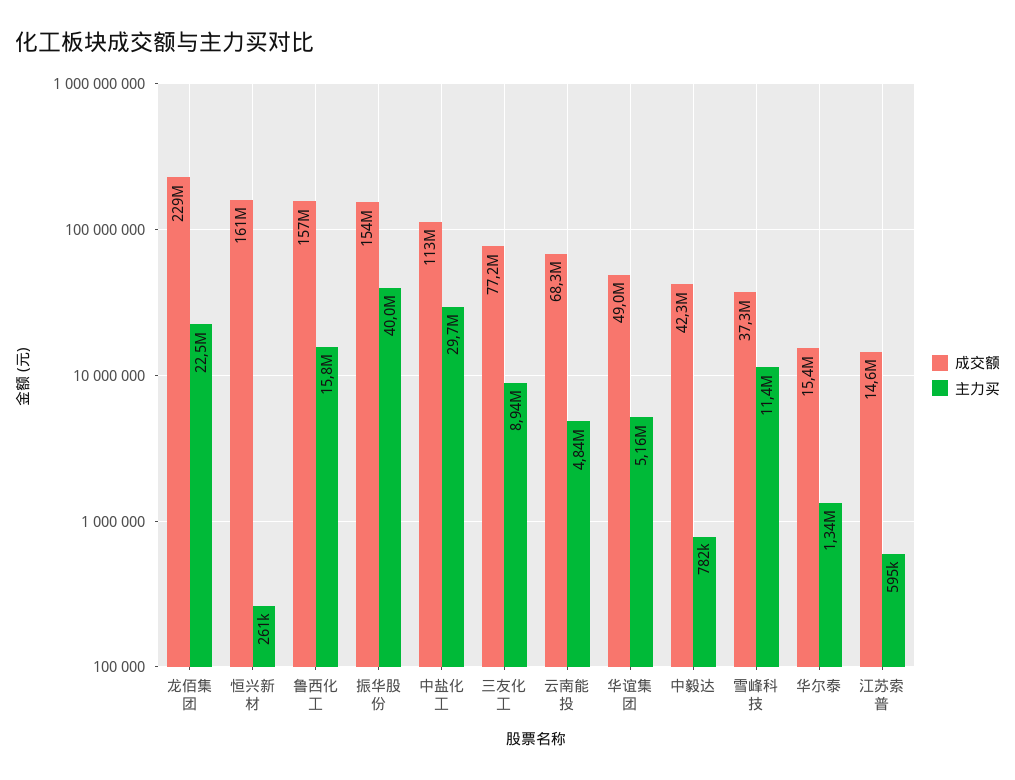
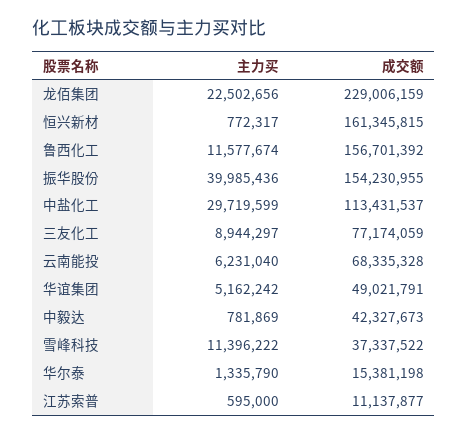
主力买, 恒兴新材: 261000 -> 772317
主力买, 鲁西化工: 15800000 -> 11577674
主力买, 云南能投: 4840000 -> 6231040
成交额, 江苏索普: 14600000 -> 11137877

